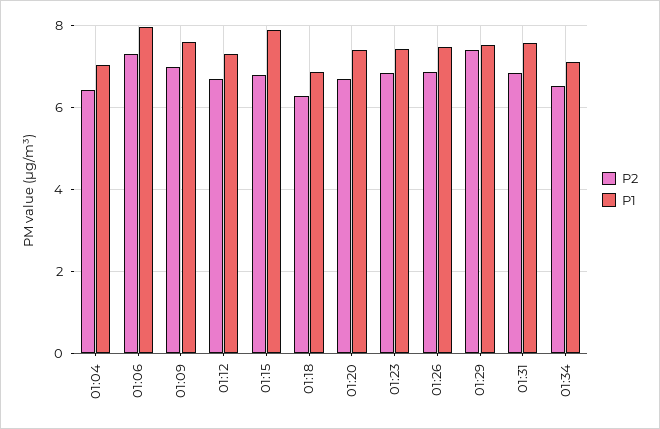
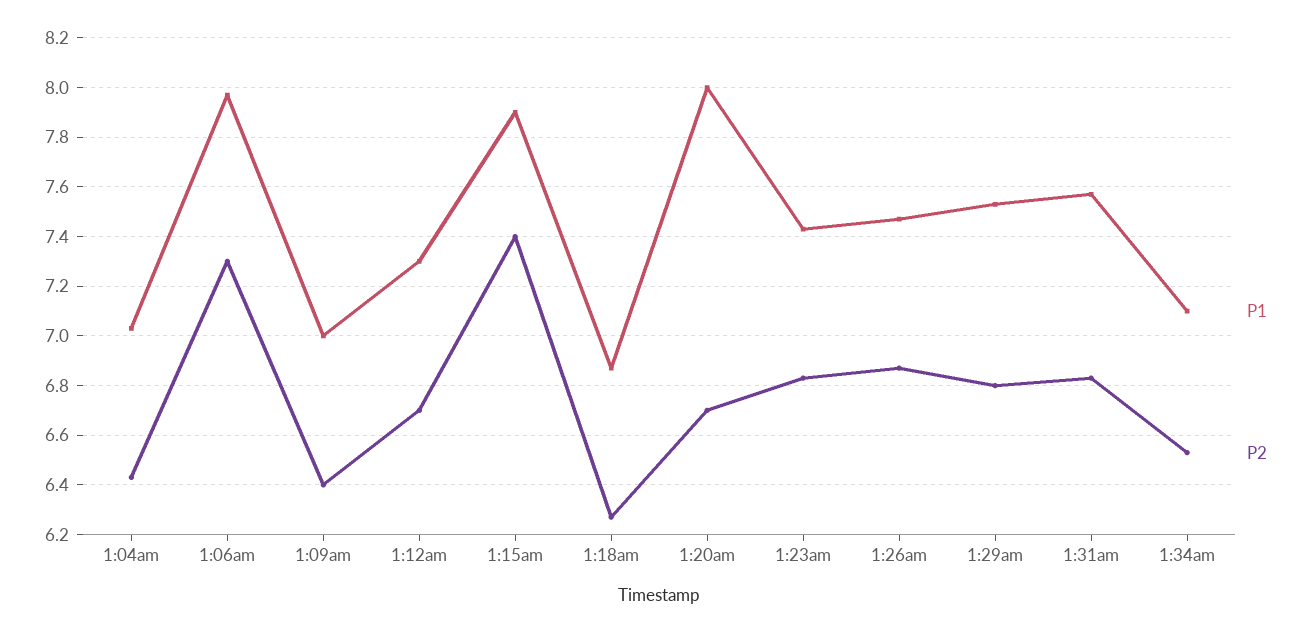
P2, 01:09: 7 -> 6.4
P1, 01:09: 7.6 -> 7
P2, 01:15: 6.8 -> 7.4
P1, 01:20: 7.4 -> 8
P2, 01:29: 7.4 -> 6.8

